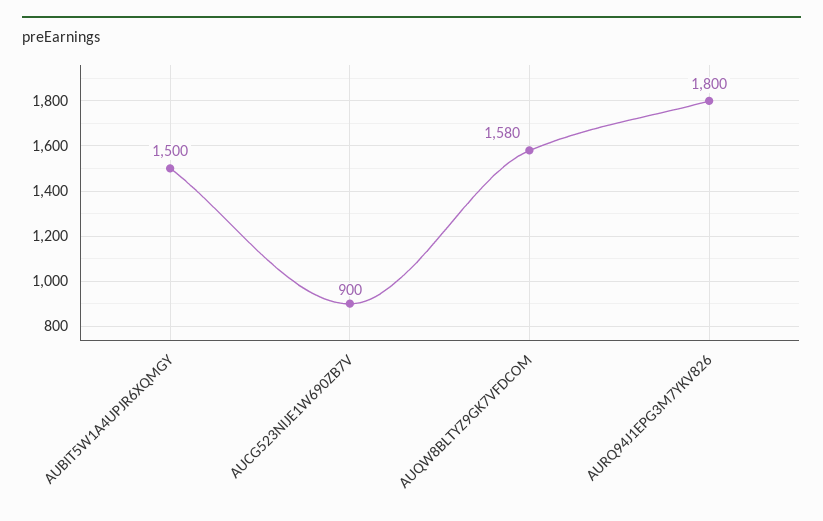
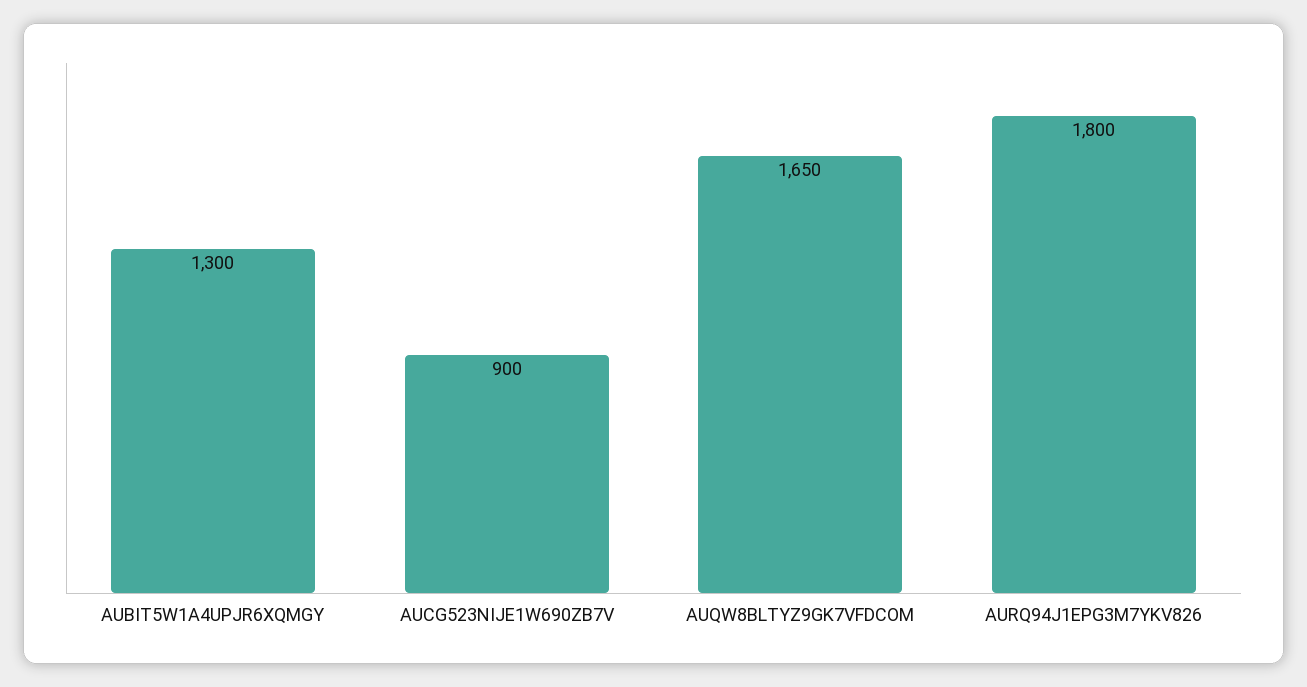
AUBIT5W1A4UPJR6XQMGY: 1500 -> 1300
AUQW8BLTYZ9GK7VFDCOM: 1580 -> 1650

